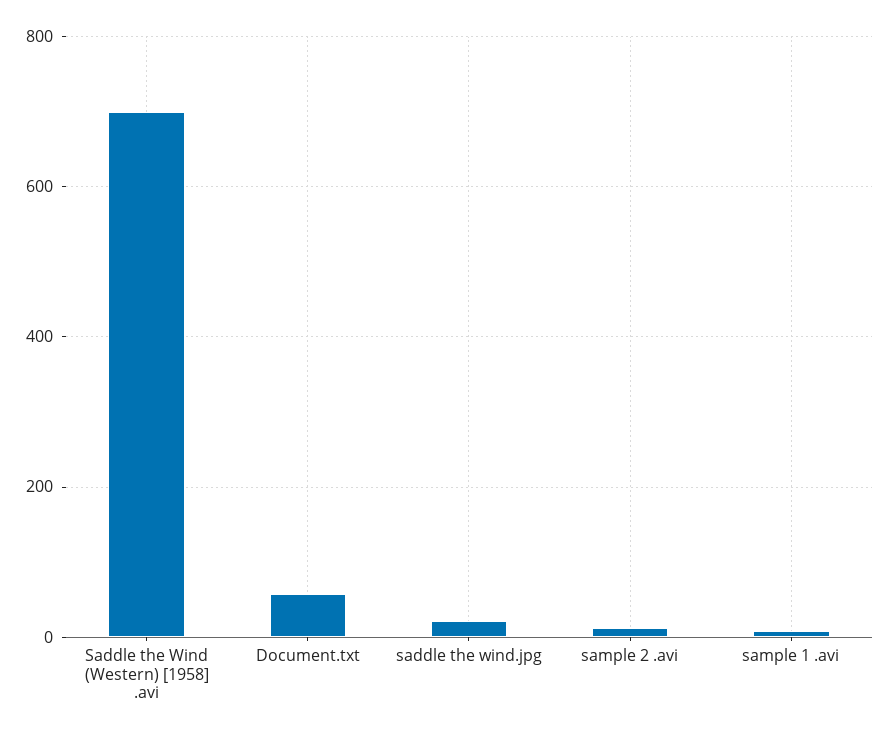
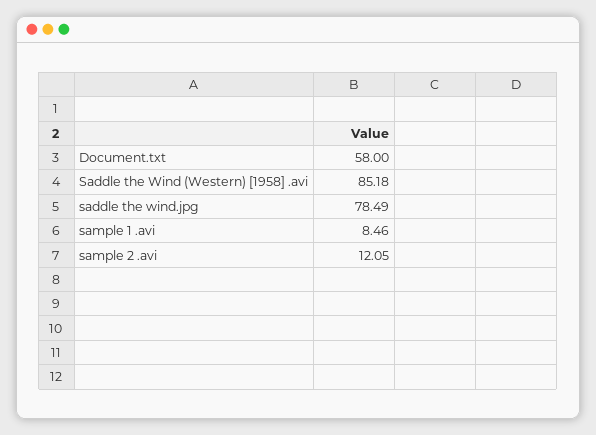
Saddle the Wind (Western) [1958] .avi: 700 -> 85.18
saddle the wind.jpg: 20 -> 78.49

